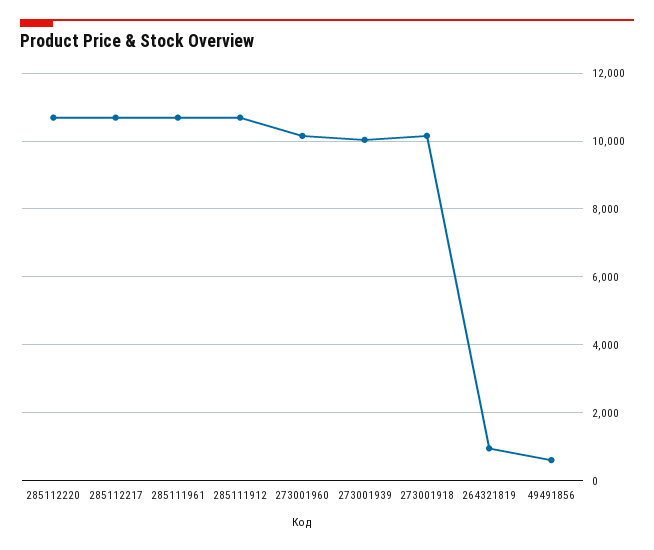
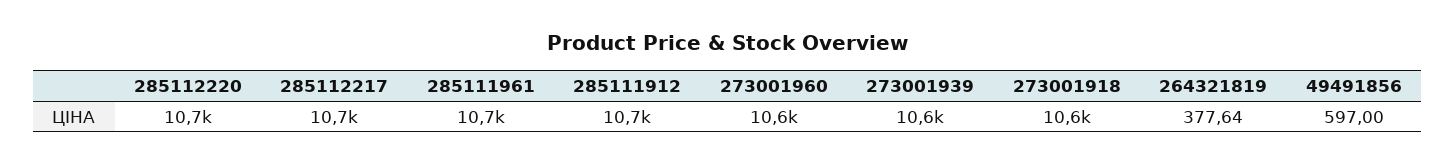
273001960: 10200 -> 10600
273001939: 10000 -> 10600
273001918: 10200 -> 10600
264321819: 1000 -> 377.64

